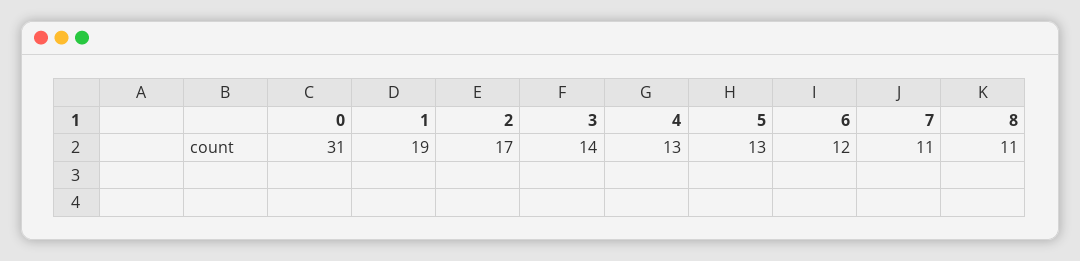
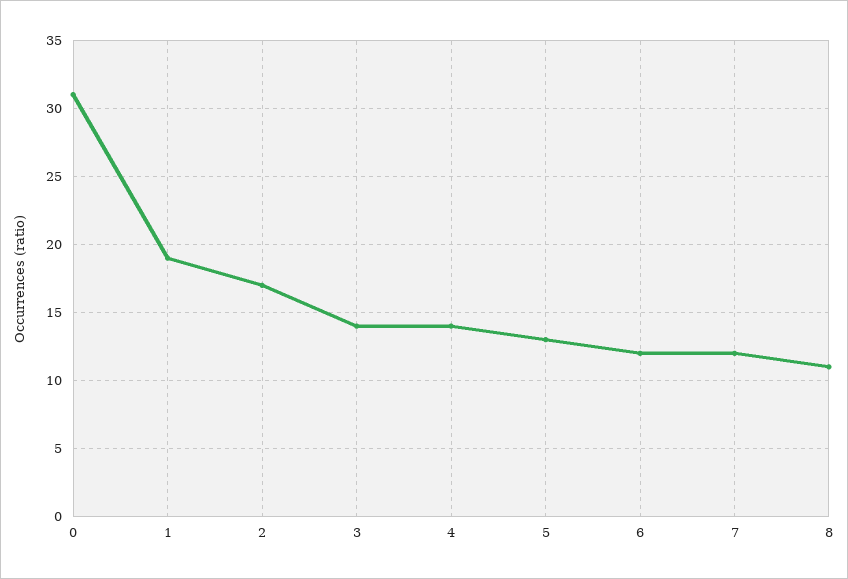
4: 13 -> 14
7: 11 -> 12

